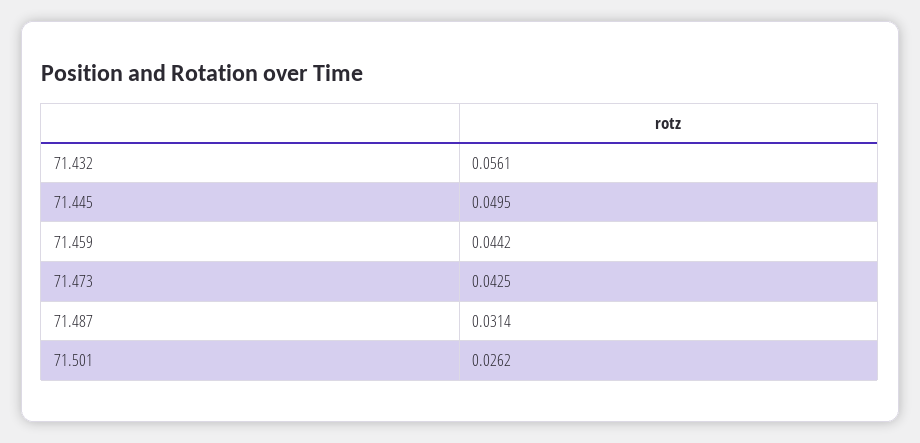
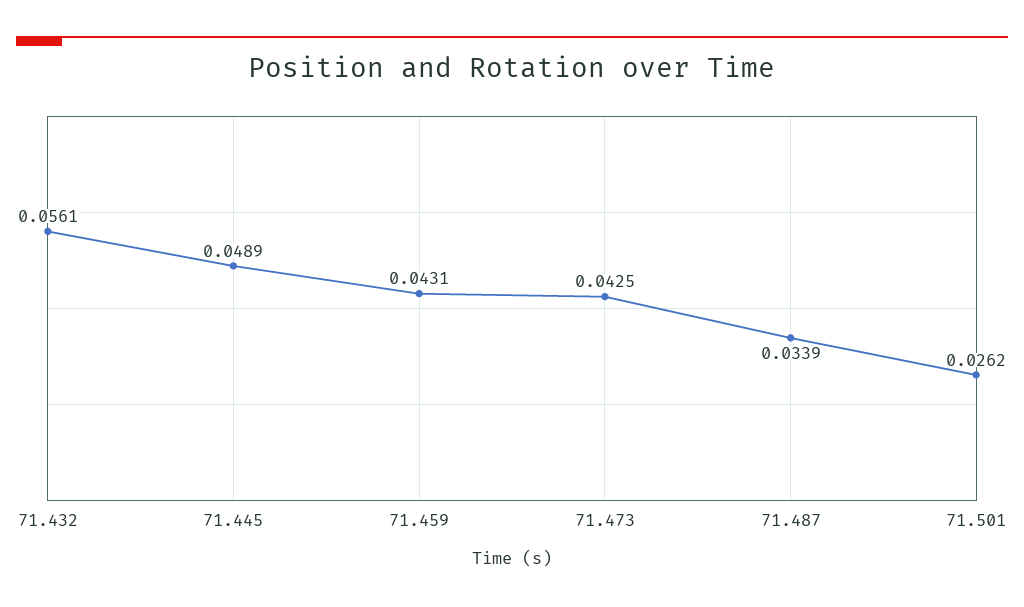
71.445: 0.0495 -> 0.0489
71.459: 0.0442 -> 0.0431
71.487: 0.0314 -> 0.0339

